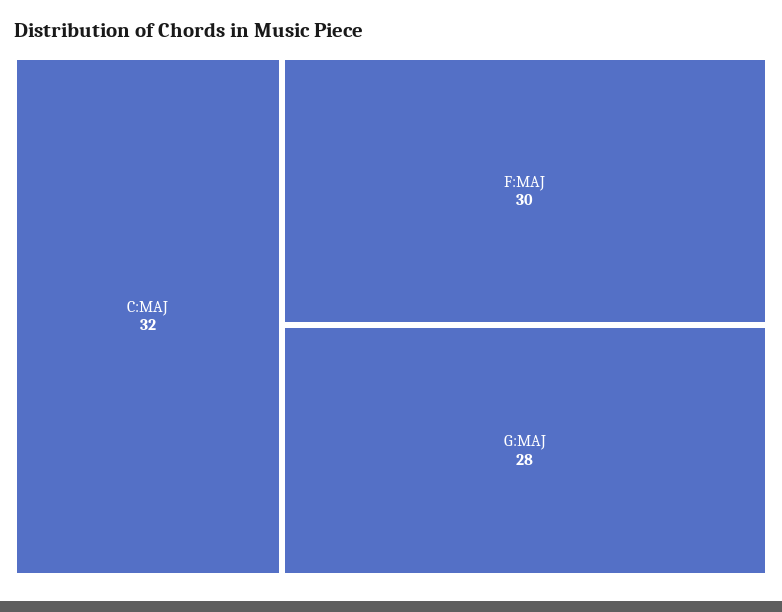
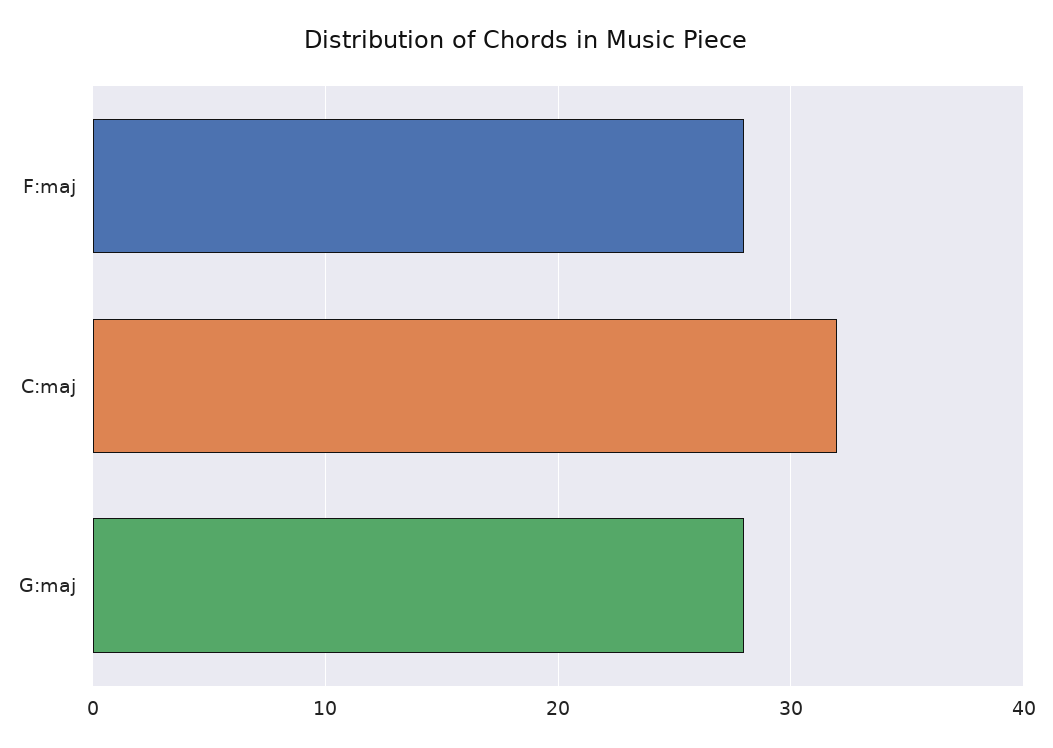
F:MAJ: 30 -> 28

